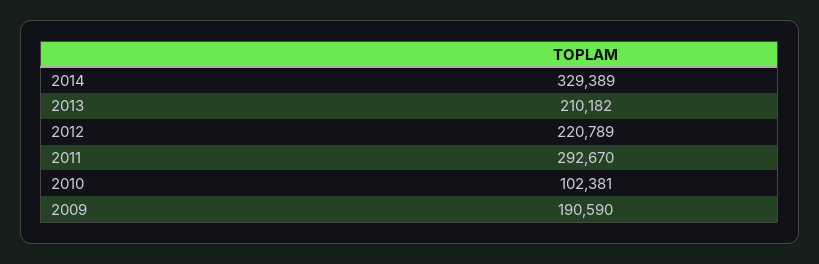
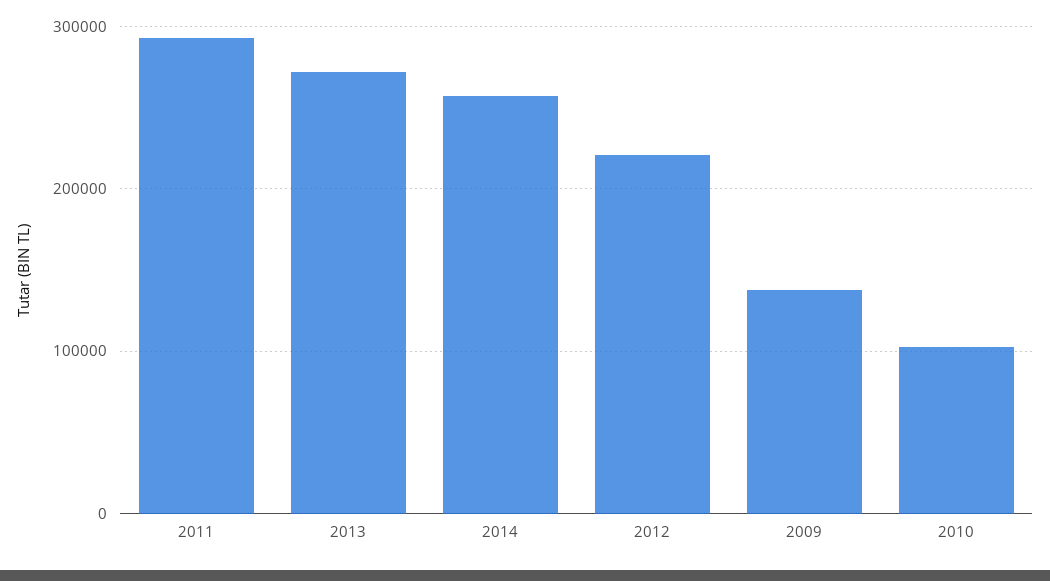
2014: 329389 -> 260000
2013: 210182 -> 270000
2009: 190590 -> 140000

